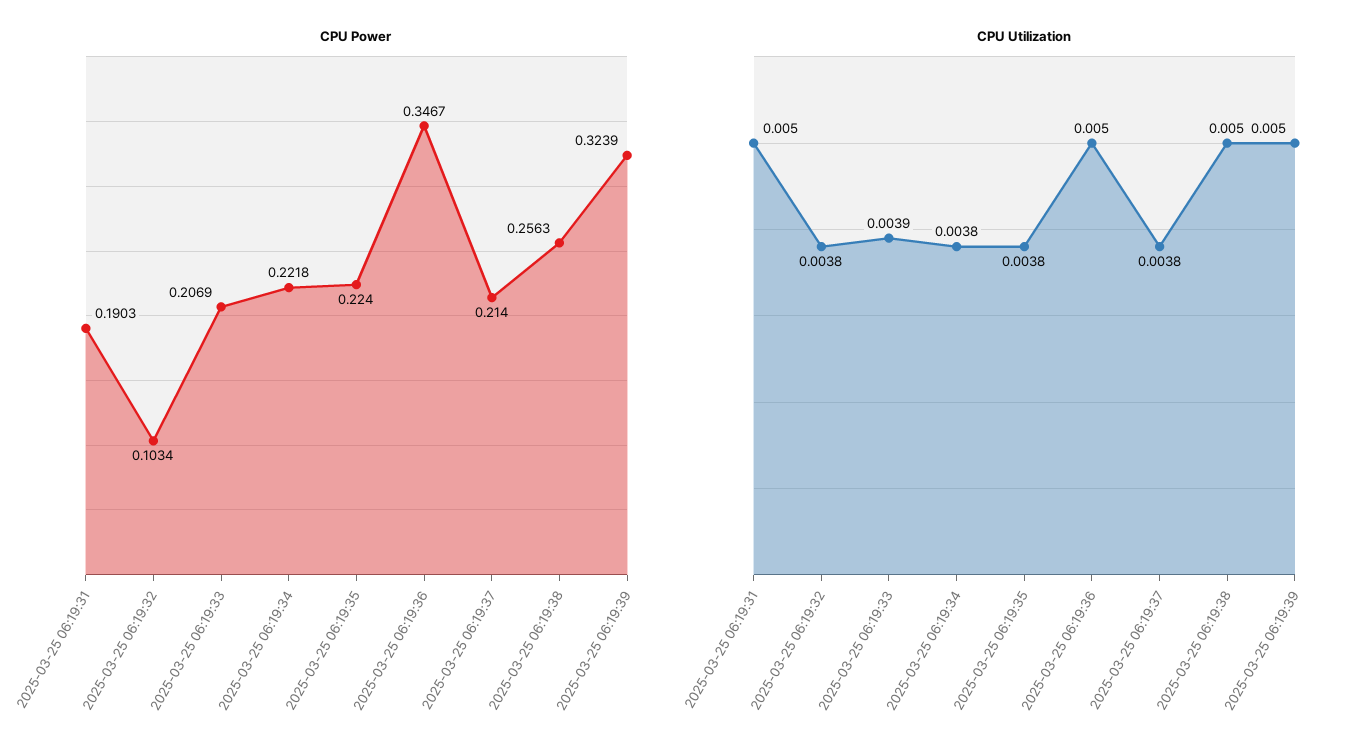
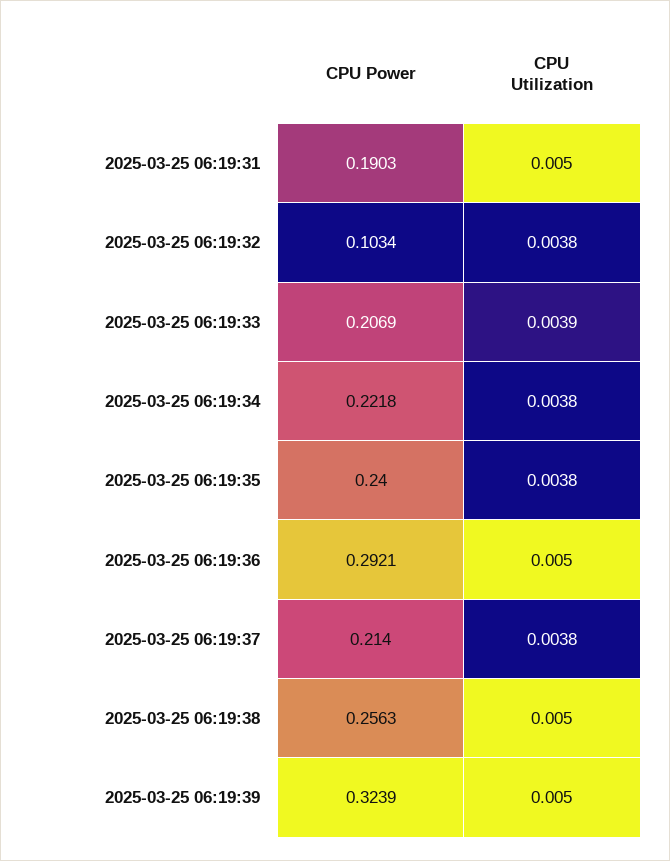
CPU Power, 2025-03-25 06:19:35: 0.224 -> 0.24
CPU Power, 2025-03-25 06:19:36: 0.3467 -> 0.2921

